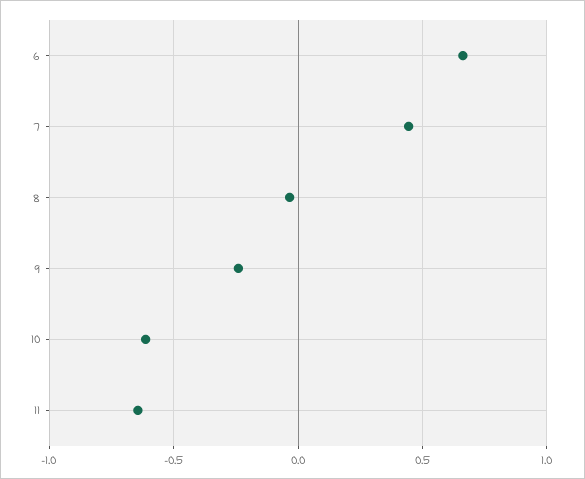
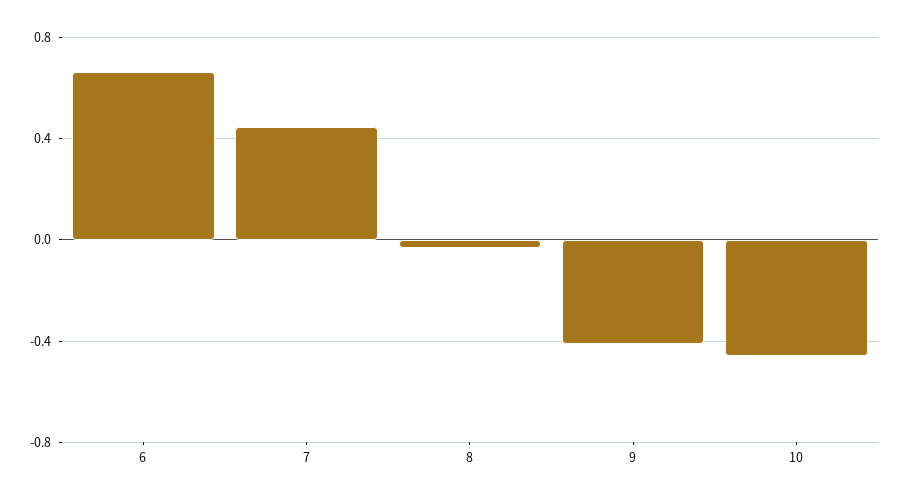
9: -0.25 -> -0.4
10: -0.6 -> -0.45
11: -0.65 -> none

